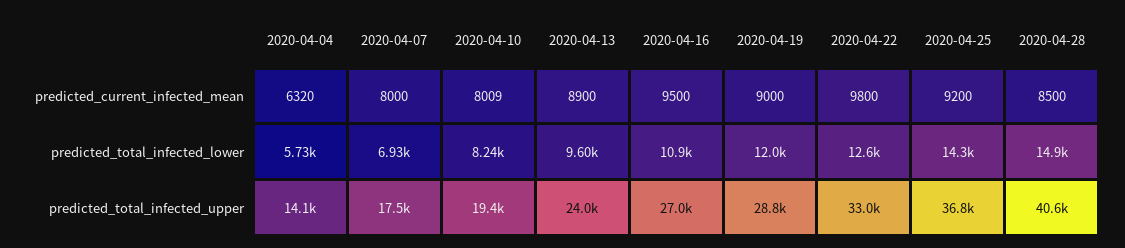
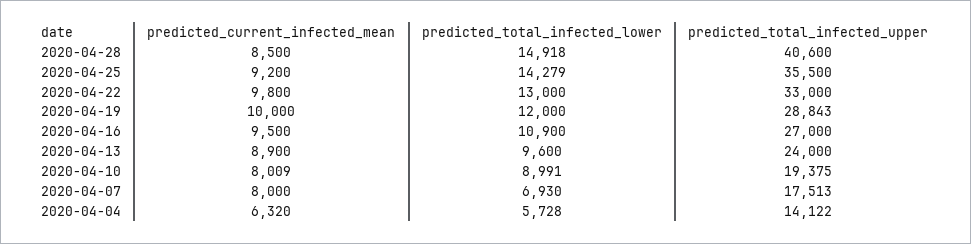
2020-04-19, predicted_current_infected_mean: 9000 -> 10000
2020-04-10, predicted_total_infected_lower: 8240 -> 8991
2020-04-22, predicted_total_infected_lower: 12600 -> 13000
2020-04-25, predicted_total_infected_upper: 36800 -> 35500

